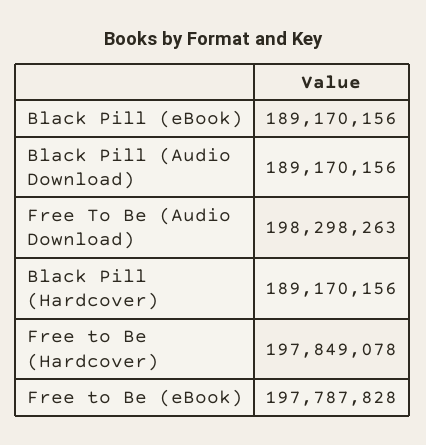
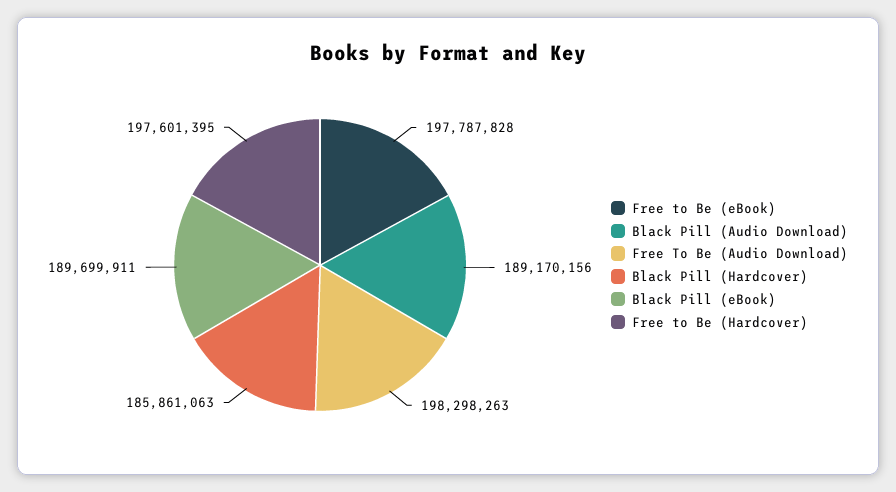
Black Pill (eBook): 189170156 -> 189699911
Black Pill (Hardcover): 189170156 -> 185861063
Free to Be (Hardcover): 197849078 -> 197601395

